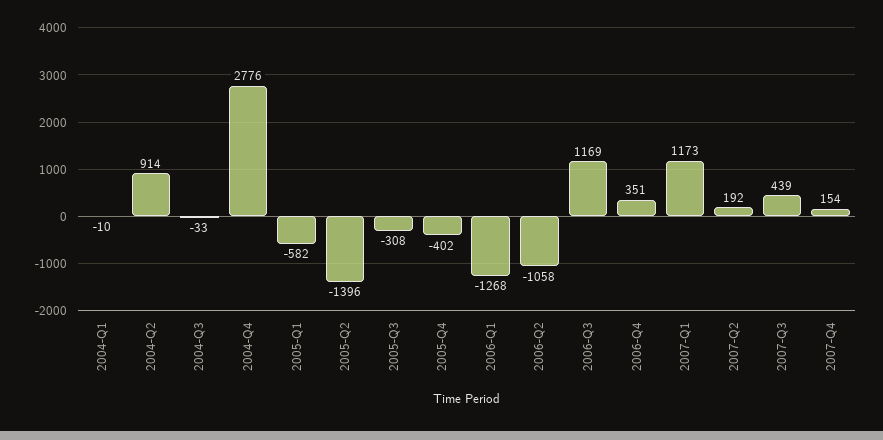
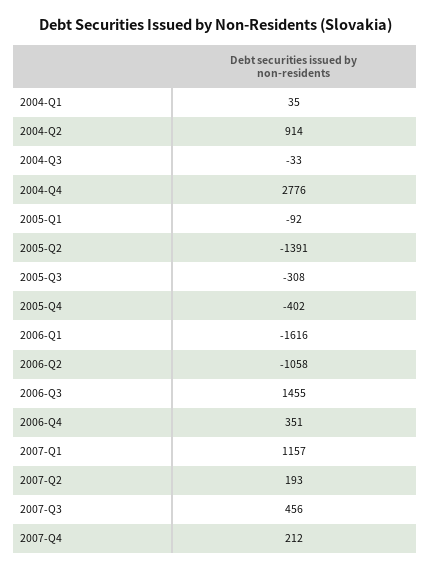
2004-Q1: -10 -> 35
2005-Q1: -582 -> -92
2005-Q2: -1396 -> -1391
2006-Q1: -1268 -> -1616
2006-Q3: 1169 -> 1455
2007-Q1: 1173 -> 1157
2007-Q2: 192 -> 193
2007-Q3: 439 -> 456
2007-Q4: 154 -> 212

